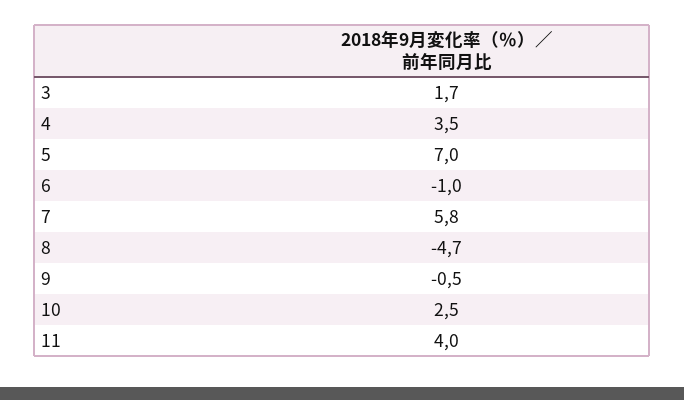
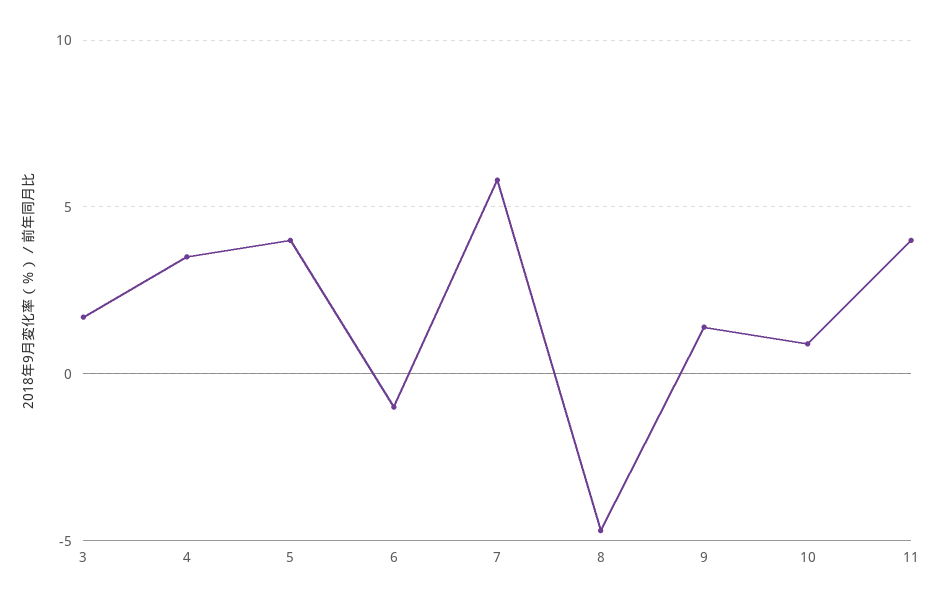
5: 7 -> 4
9: -0.5 -> 1.5
10: 2.5 -> 1

